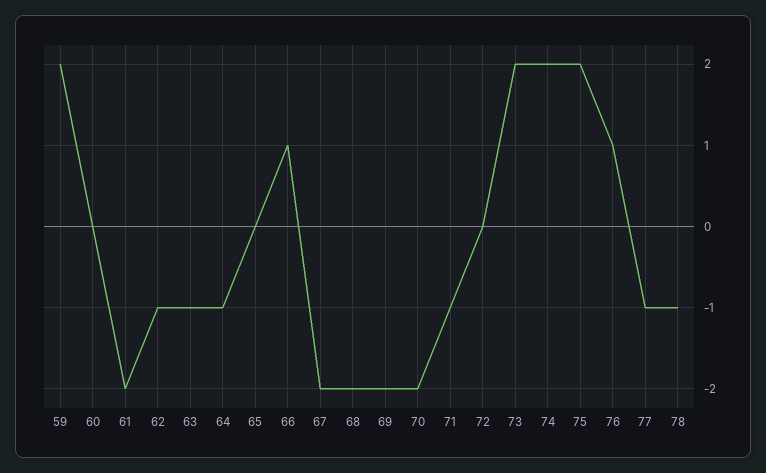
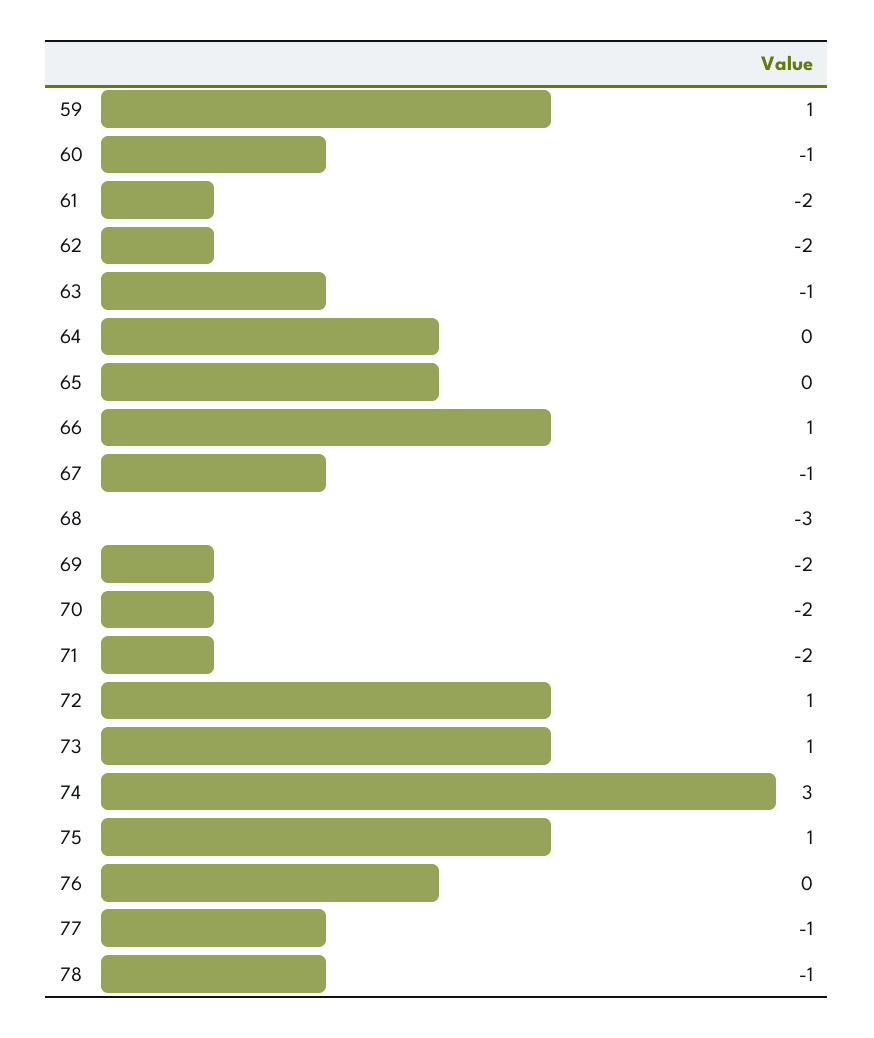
59: 2 -> 1
60: 0 -> -1
62: -1 -> -2
64: -1 -> 0
67: -2 -> -1
68: -2 -> -3
71: -1 -> -2
72: 0 -> 1
73: 2 -> 1
74: 2 -> 3
75: 2 -> 1
76: 1 -> 0

